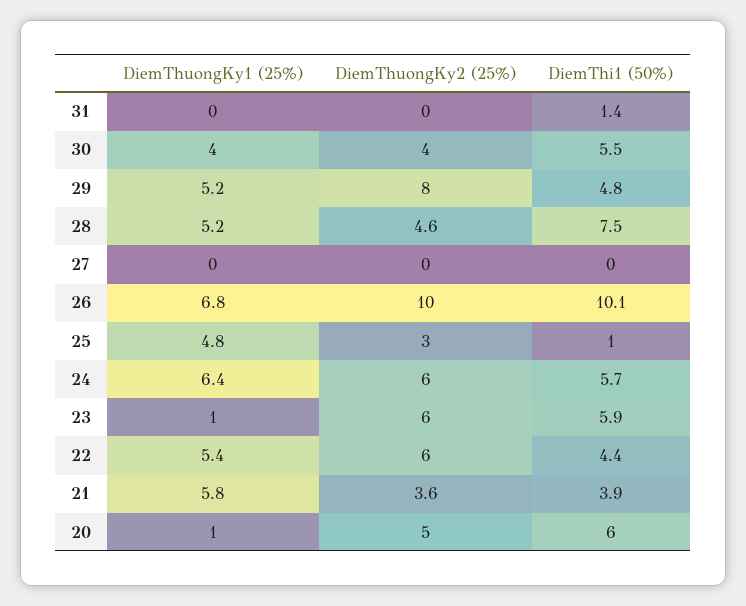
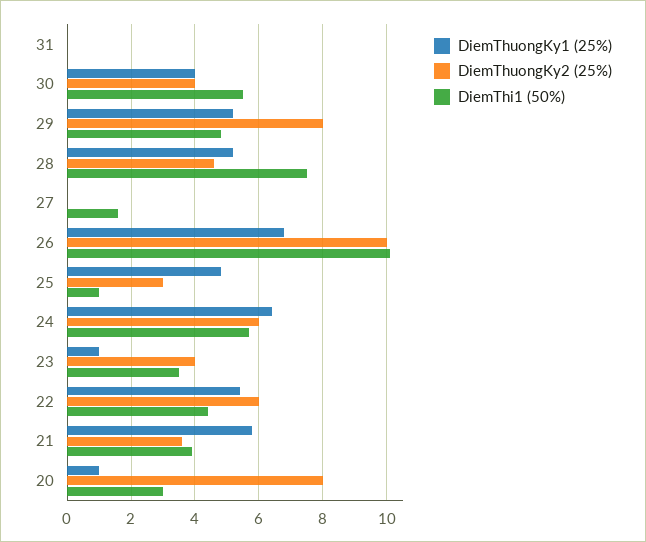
DiemThi1 (50%), 31: 1.4 -> 0
DiemThi1 (50%), 27: 0 -> 1.5
DiemThuongKy2 (25%), 23: 6 -> 4
DiemThi1 (50%), 23: 5.9 -> 3.5
DiemThuongKy2 (25%), 20: 5 -> 8
DiemThi1 (50%), 20: 6 -> 3

